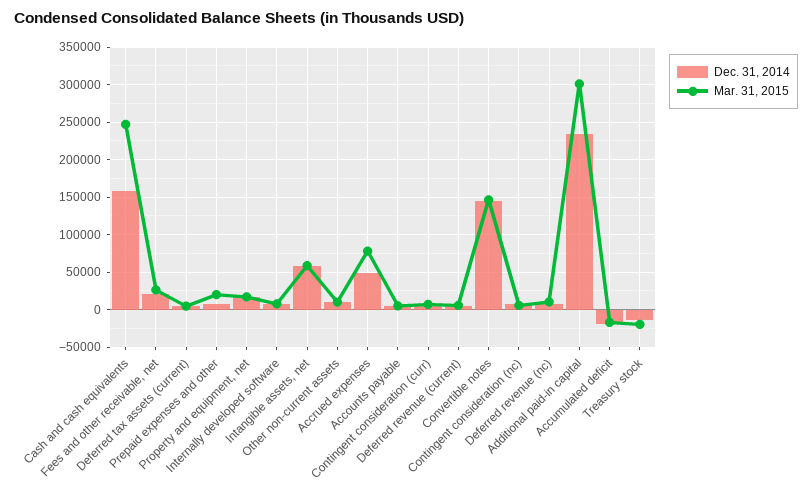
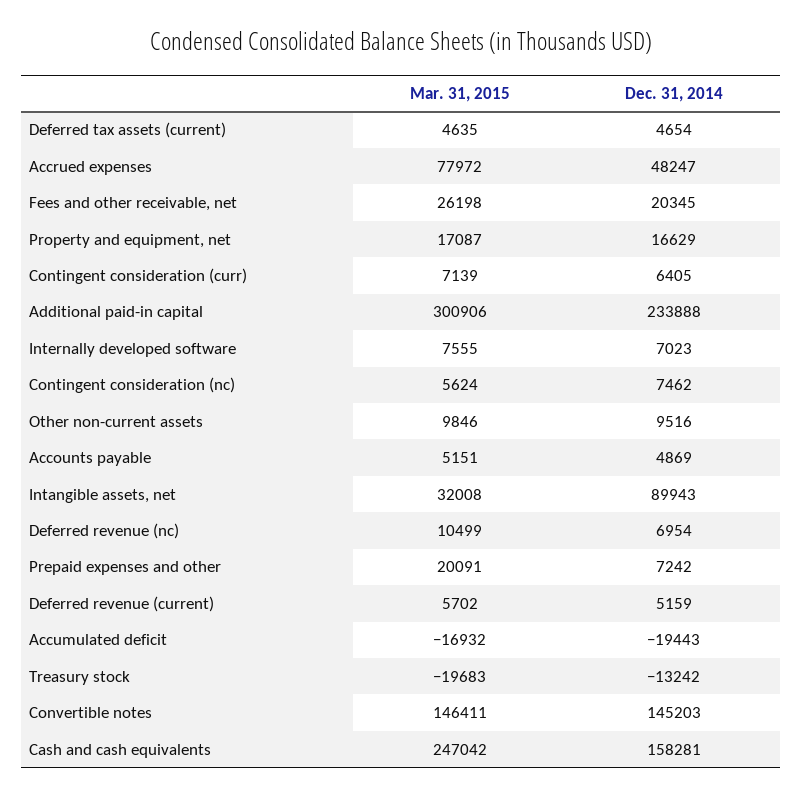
Dec. 31, 2014, Intangible assets, net: 60000 -> 89943
Mar. 31, 2015, Intangible assets, net: 60000 -> 32008

